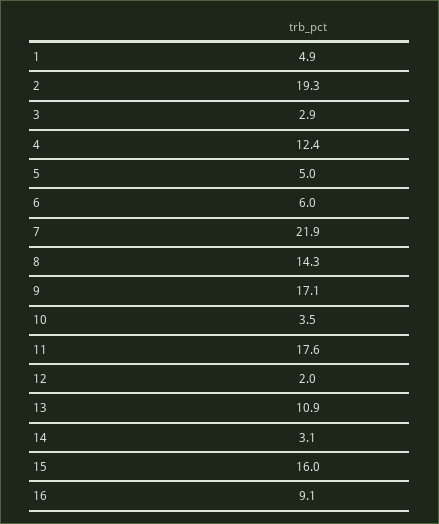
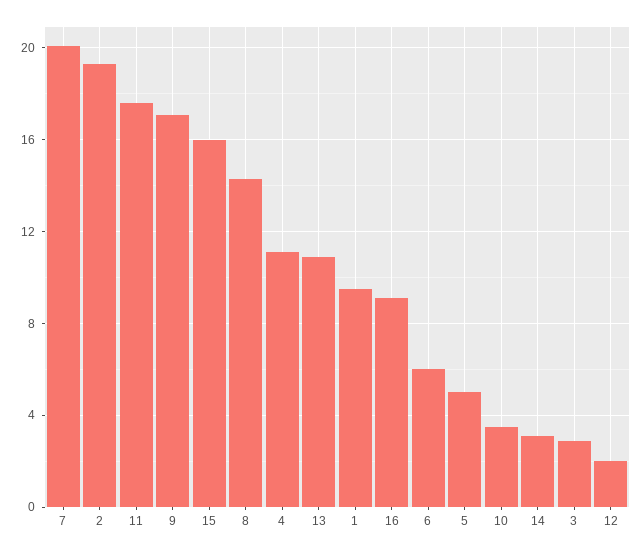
1: 4.9 -> 9.5
4: 12.4 -> 11
7: 21.9 -> 20

